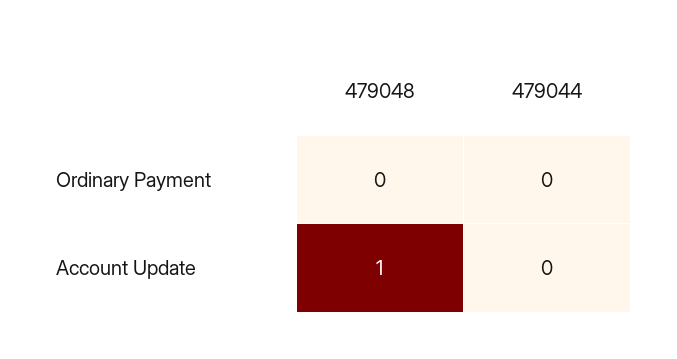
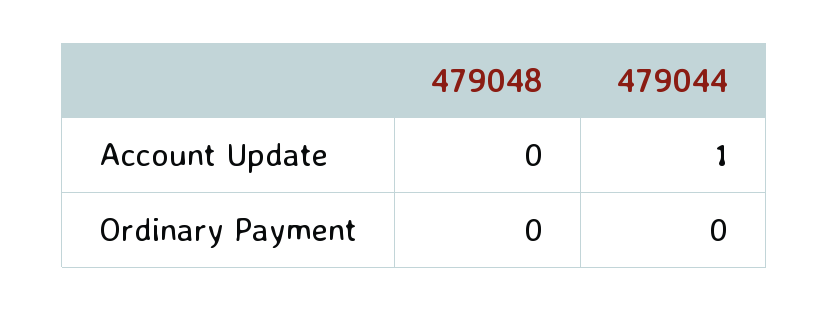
479048, Account Update: 1 -> 0
479044, Account Update: 0 -> 1

